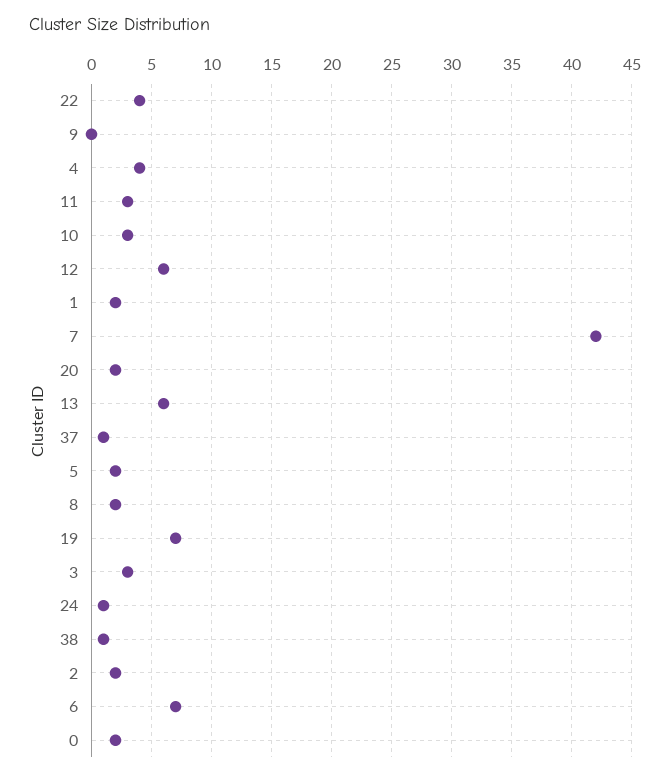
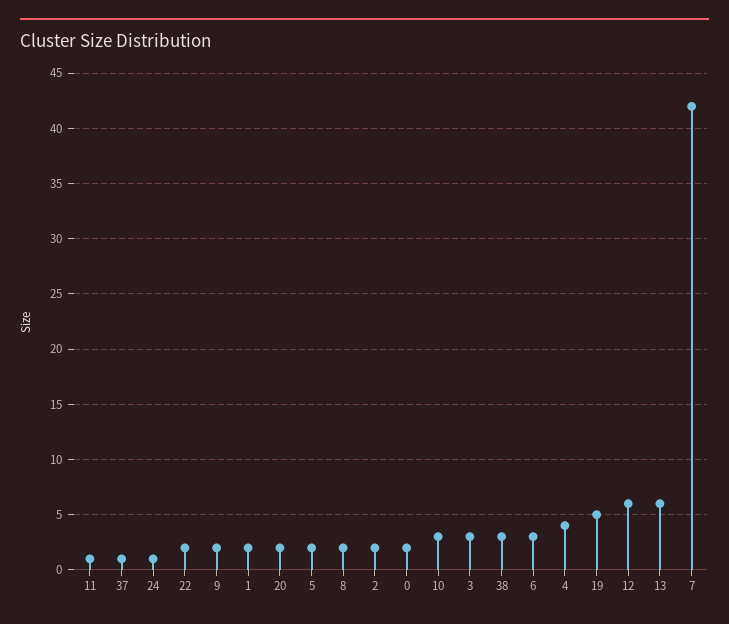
22: 4 -> 2
9: 0 -> 2
11: 3 -> 1
19: 7 -> 5
38: 1 -> 3
6: 7 -> 3

